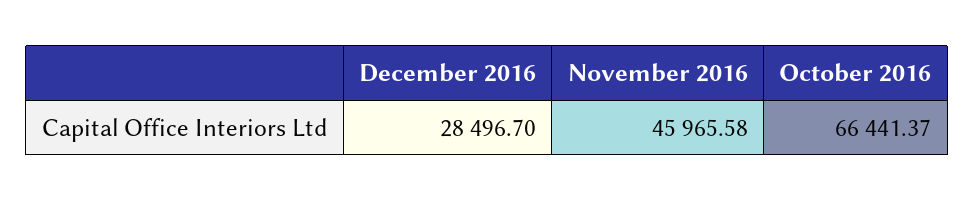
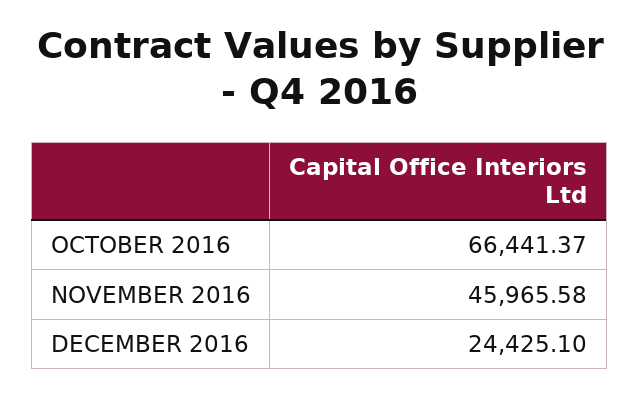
December 2016: 28496.7 -> 24425.1

